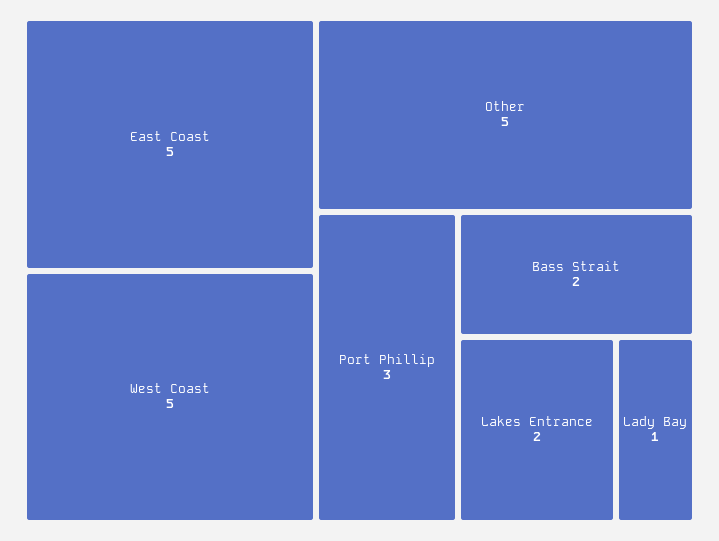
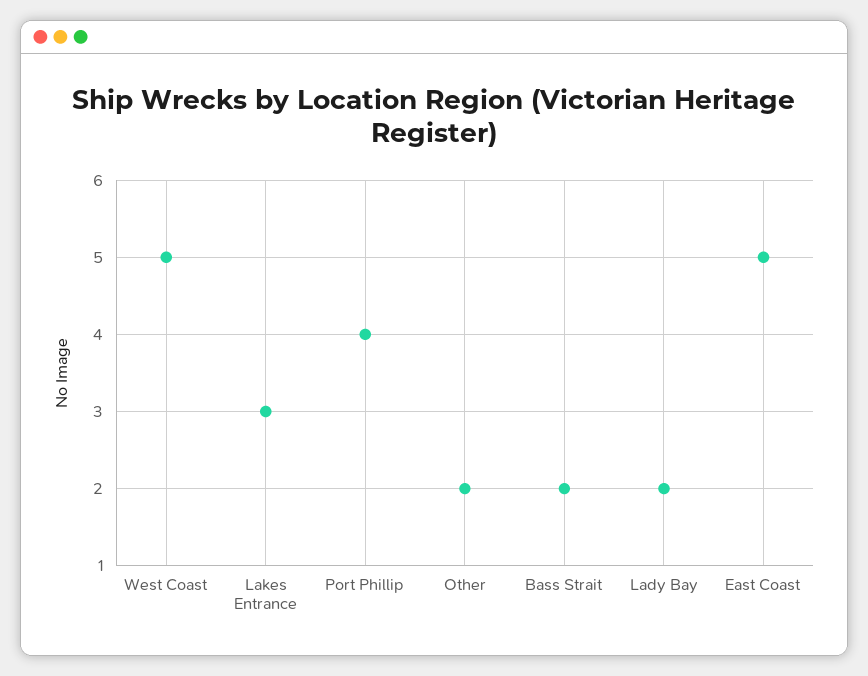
Other: 5 -> 2
Port Phillip: 3 -> 4
Lakes Entrance: 2 -> 3
Lady Bay: 1 -> 2

